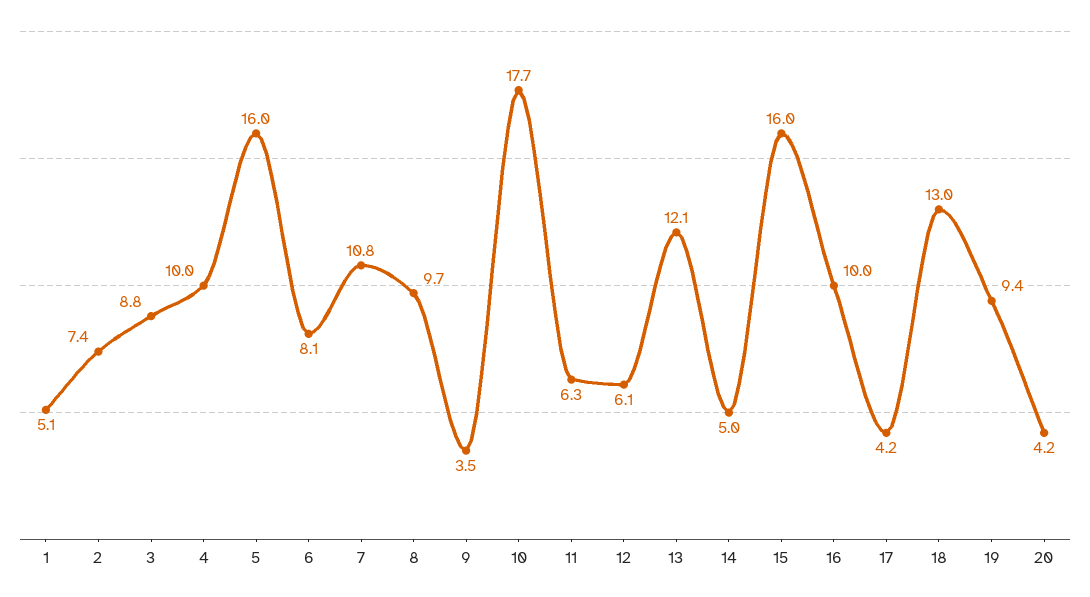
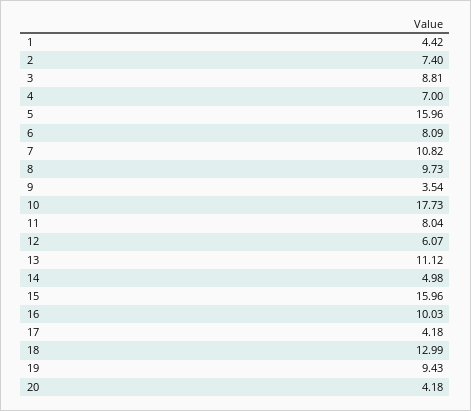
1: 5.1 -> 4.42
4: 10 -> 7
11: 6.3 -> 8.04
13: 12.1 -> 11.12

